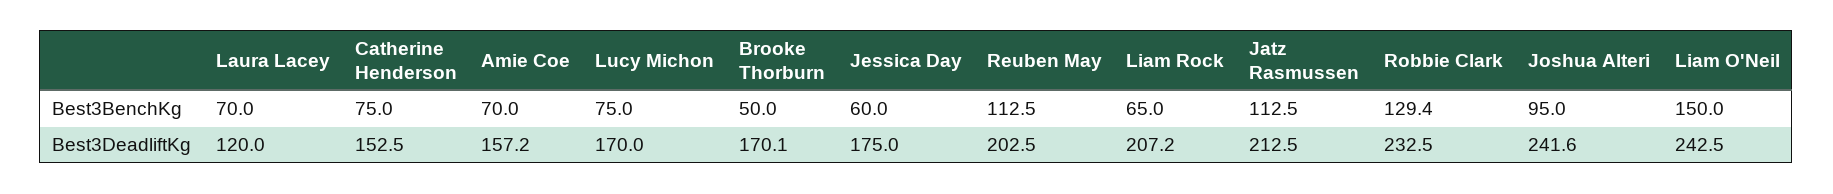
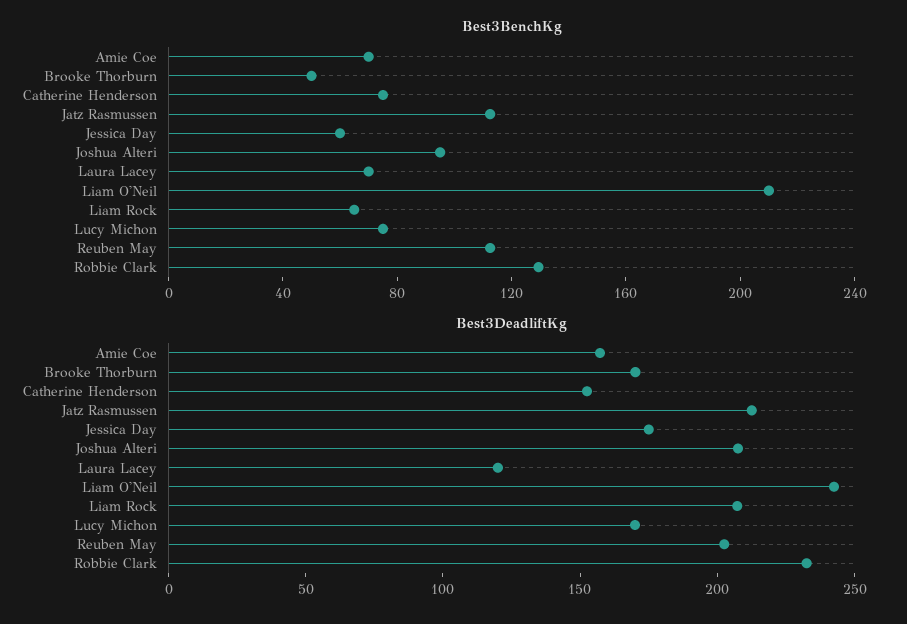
Best3BenchKg, Liam O'Neil: 150 -> 210
Best3DeadliftKg, Joshua Alteri: 241.6 -> 210

